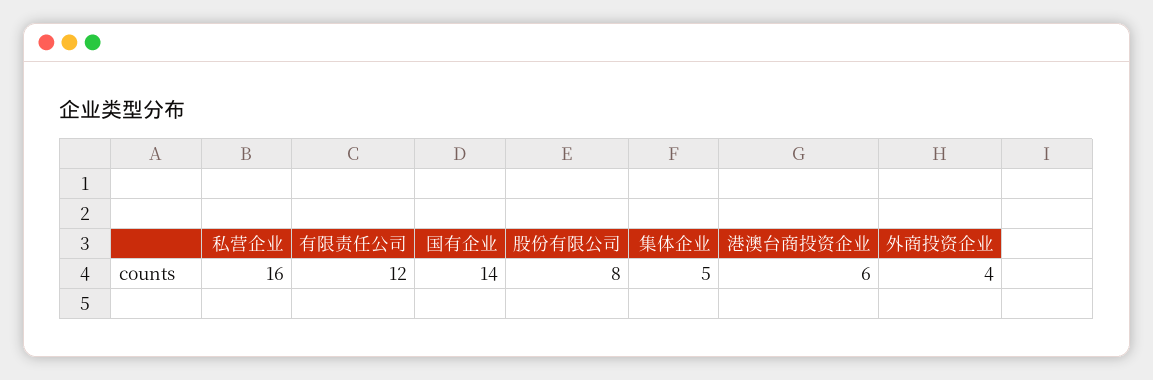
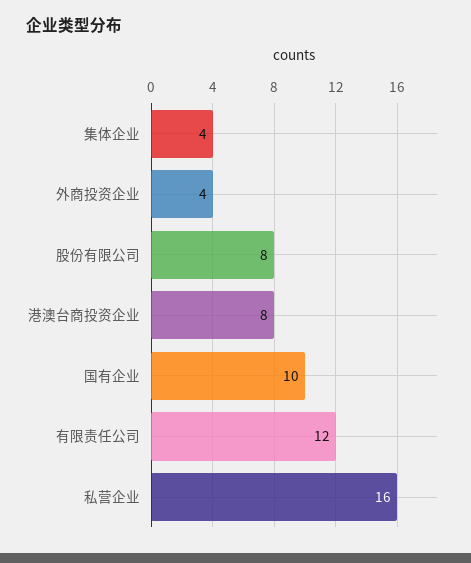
国有企业: 14 -> 10
集体企业: 5 -> 4
港澳台商投资企业: 6 -> 8

